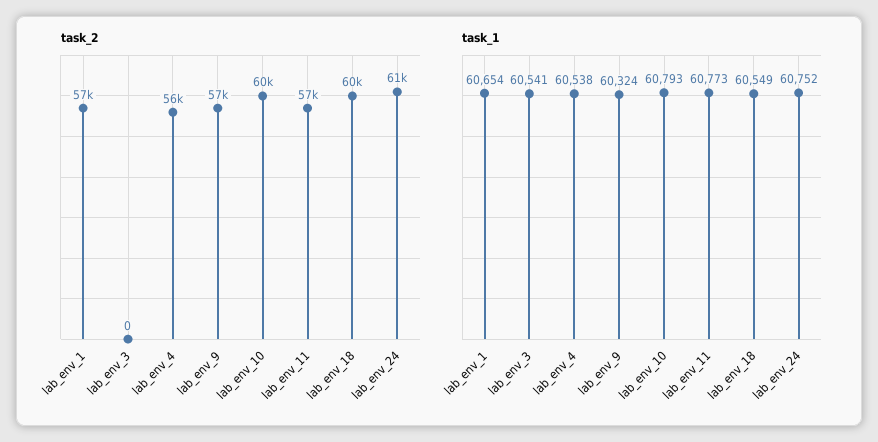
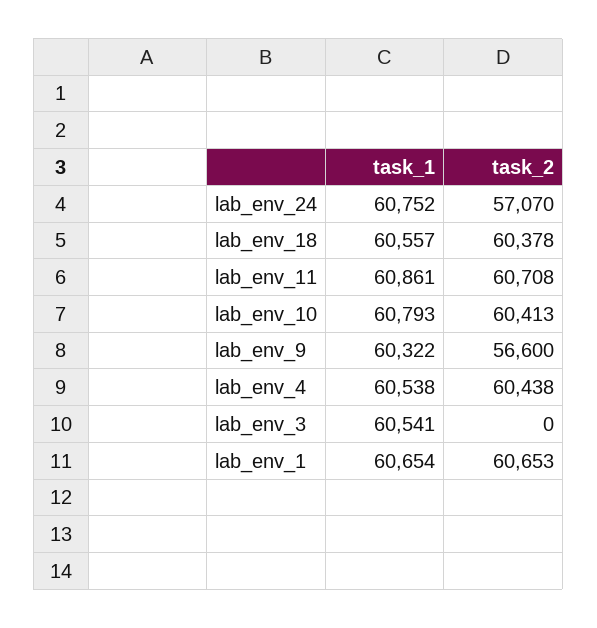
task_2, lab_env_1: 57000 -> 60653
task_2, lab_env_4: 56000 -> 60438
task_2, lab_env_11: 57000 -> 60708
task_2, lab_env_24: 61000 -> 57070
task_1, lab_env_9: 60324 -> 60322
task_1, lab_env_11: 60773 -> 60861
task_1, lab_env_18: 60549 -> 60557

